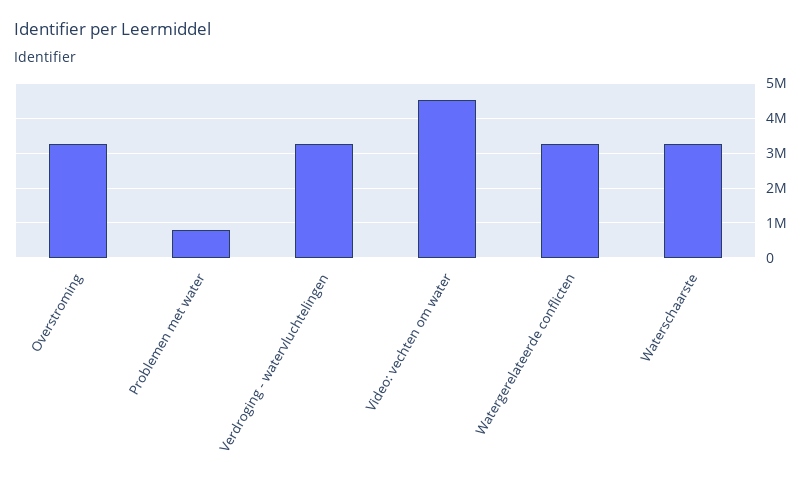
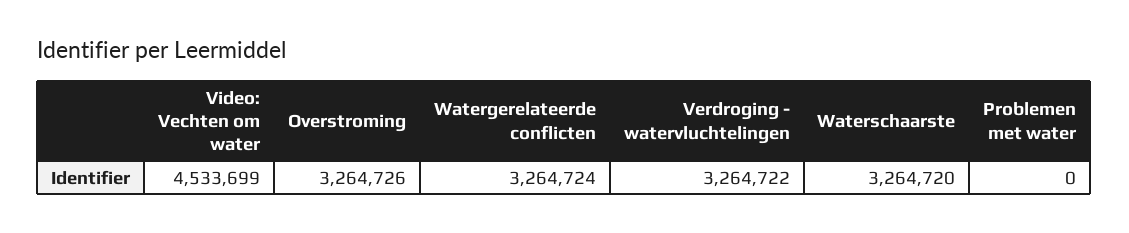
Problemen met water: 800000 -> 0

